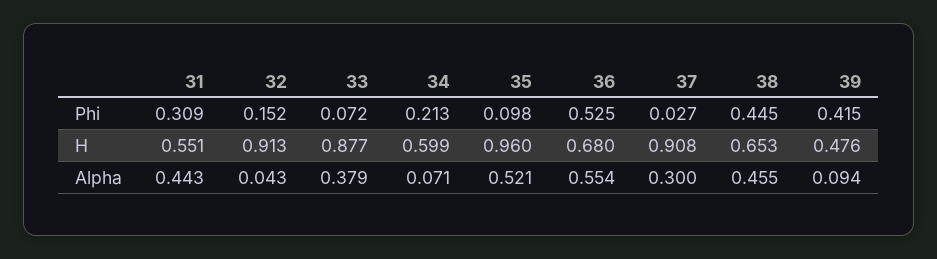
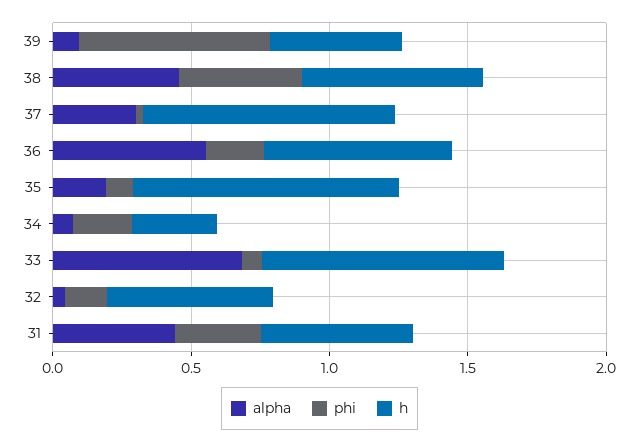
Phi, 36: 0.525 -> 0.2
Phi, 39: 0.415 -> 0.7
H, 32: 0.913 -> 0.6
H, 34: 0.599 -> 0.3
Alpha, 33: 0.379 -> 0.7
Alpha, 35: 0.521 -> 0.2

